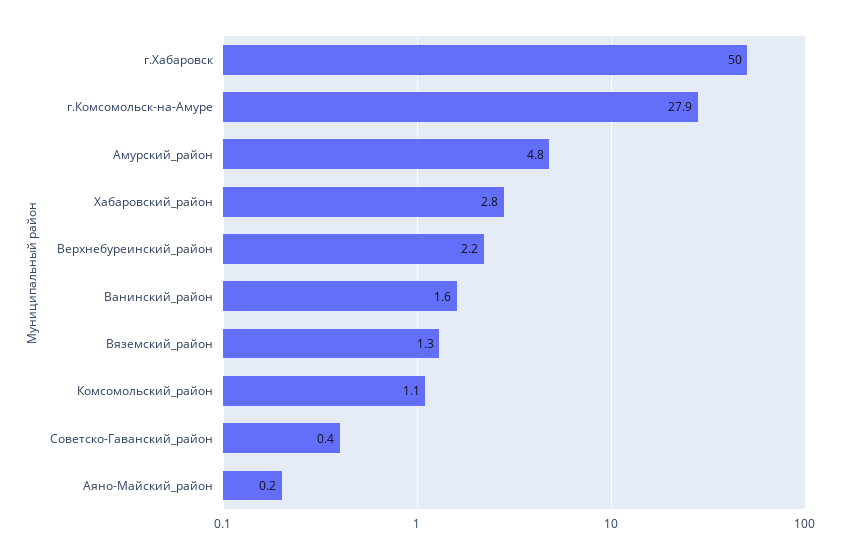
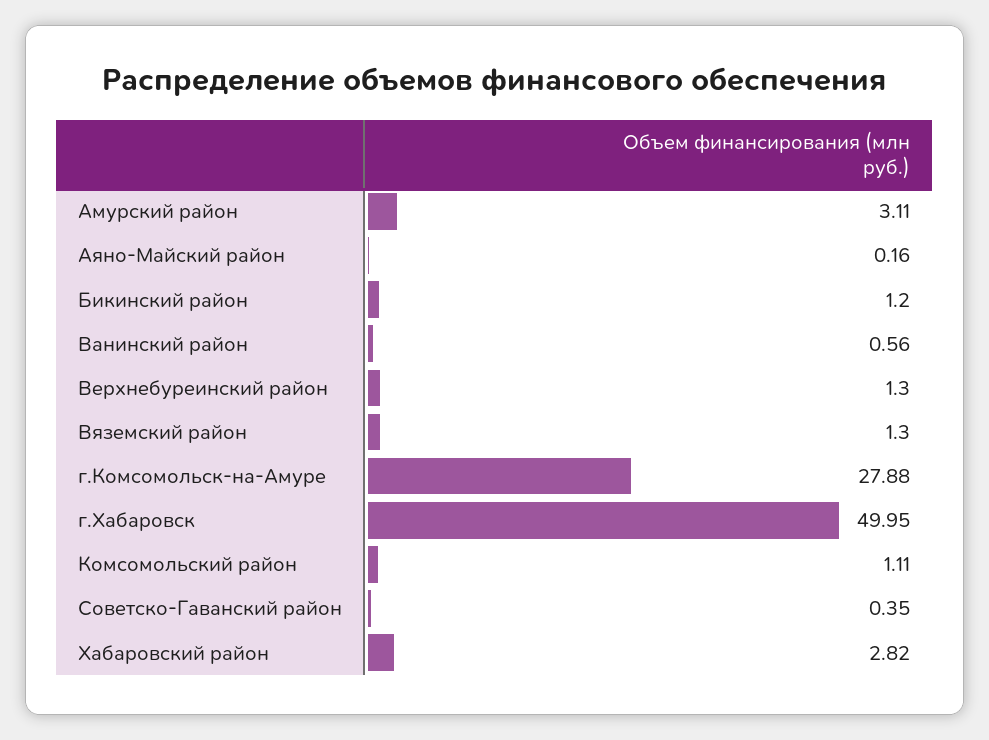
Амурский_район: 4.8 -> 3.11
Верхнебуреинский_район: 2.2 -> 1.3
Ванинский_район: 1.6 -> 0.56
Бикинский район: none -> 1.2

